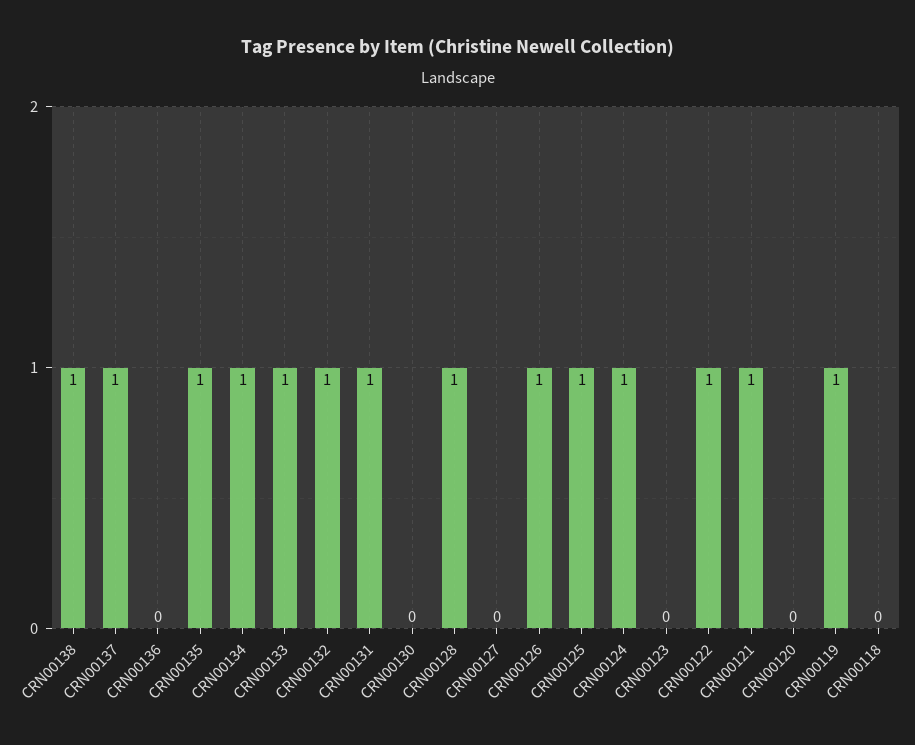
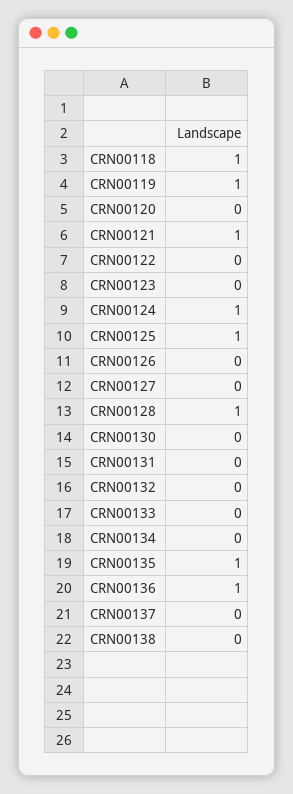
CRN00138: 1 -> 0
CRN00137: 1 -> 0
CRN00136: 0 -> 1
CRN00134: 1 -> 0
CRN00133: 1 -> 0
CRN00132: 1 -> 0
CRN00131: 1 -> 0
CRN00126: 1 -> 0
CRN00122: 1 -> 0
CRN00118: 0 -> 1

